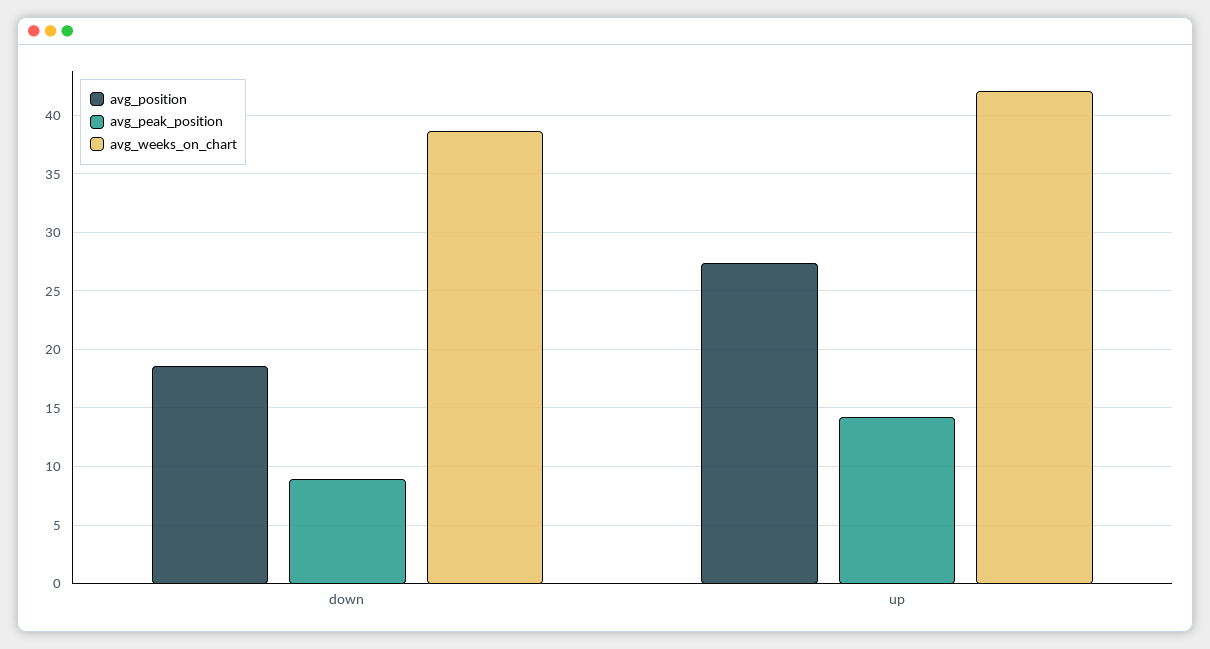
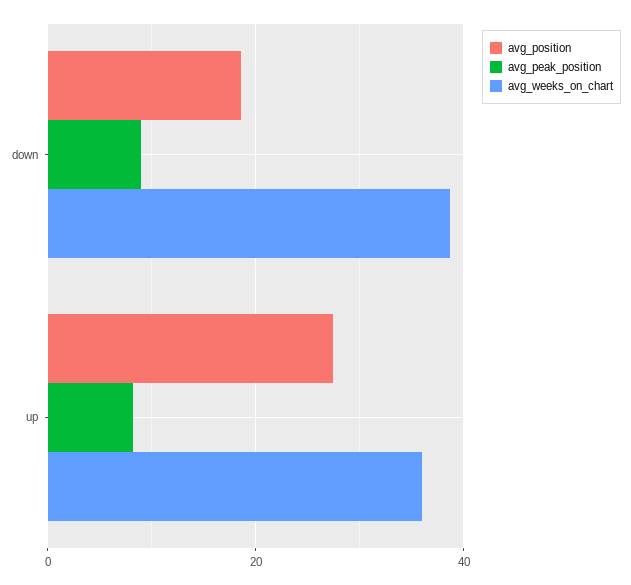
avg_peak_position, up: 14 -> 8
avg_weeks_on_chart, up: 42 -> 36

